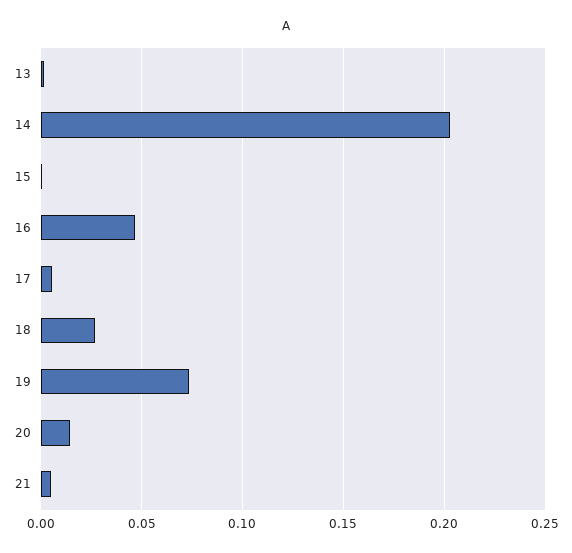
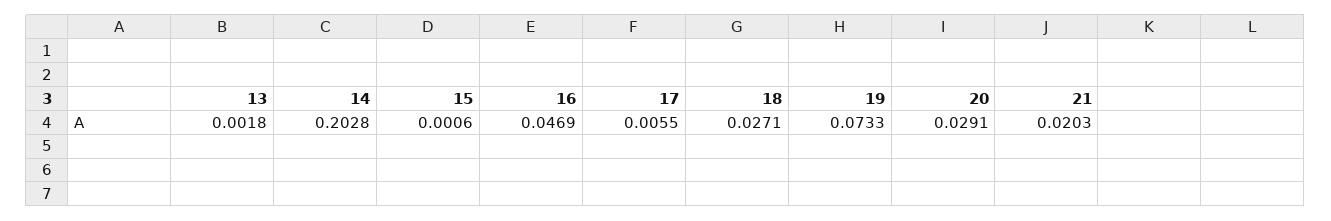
20: 0.015 -> 0.0291
21: 0.005 -> 0.0203

